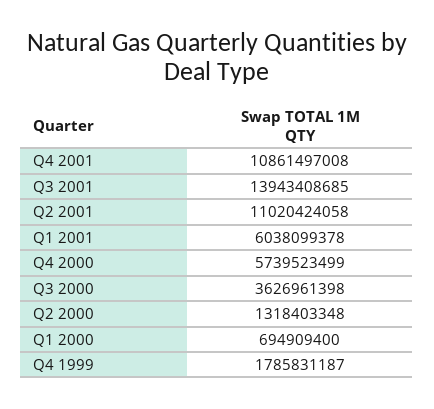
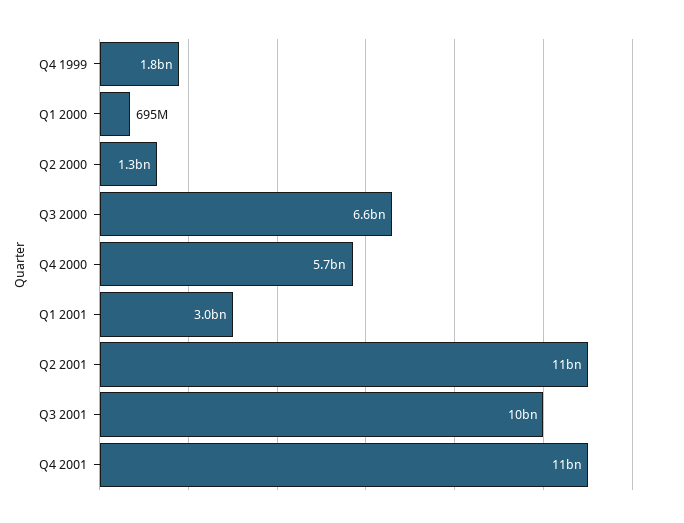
Q3 2001: 13943408685 -> 10000000000
Q1 2001: 6038099378 -> 3000000000
Q3 2000: 3626961398 -> 6600000000

